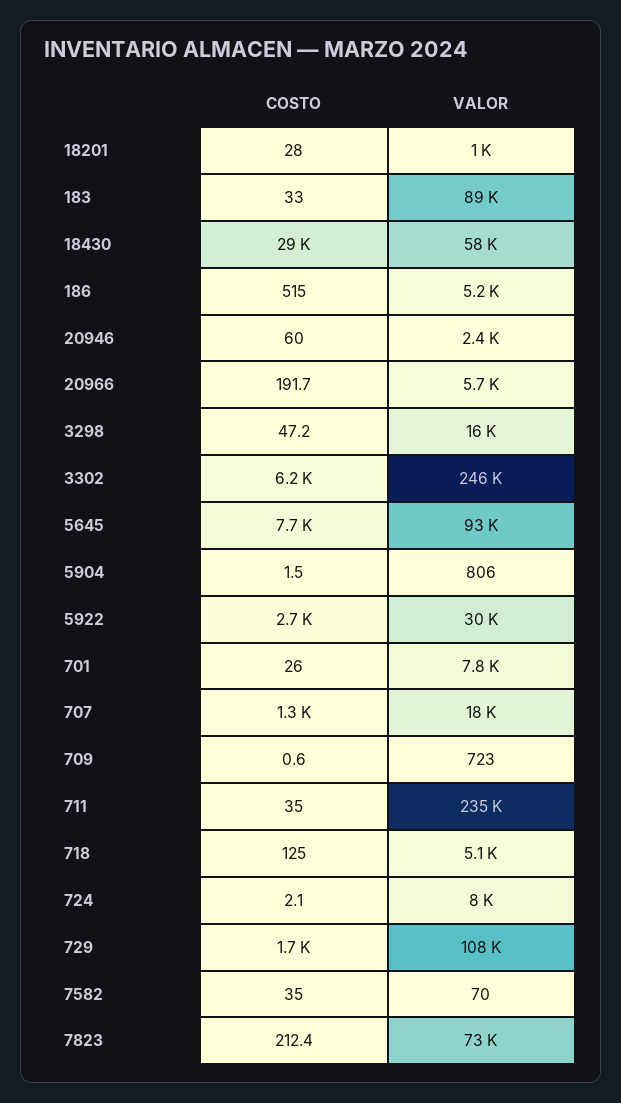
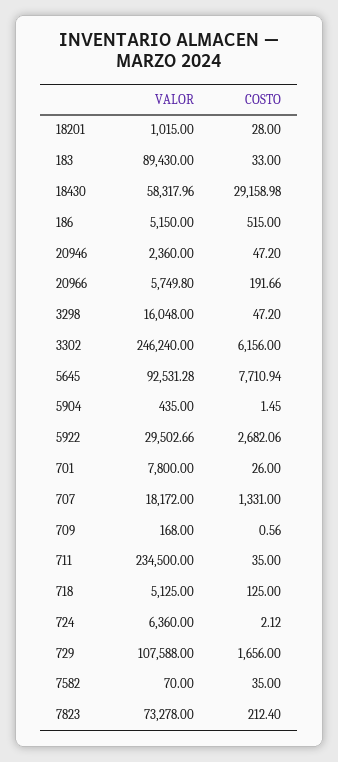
COSTO, 20946: 60 -> 47.2
VALOR, 5904: 806 -> 435
VALOR, 709: 723 -> 168
VALOR, 724: 8000 -> 6360

